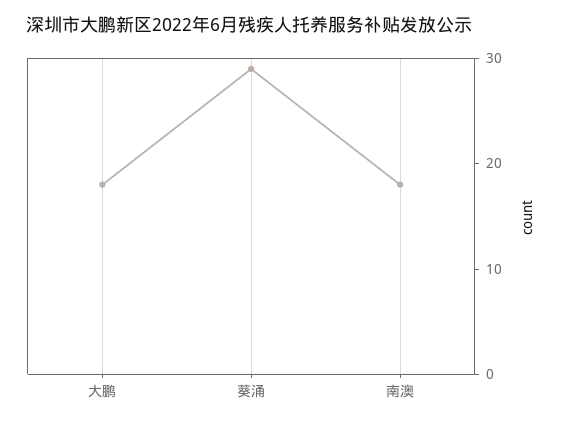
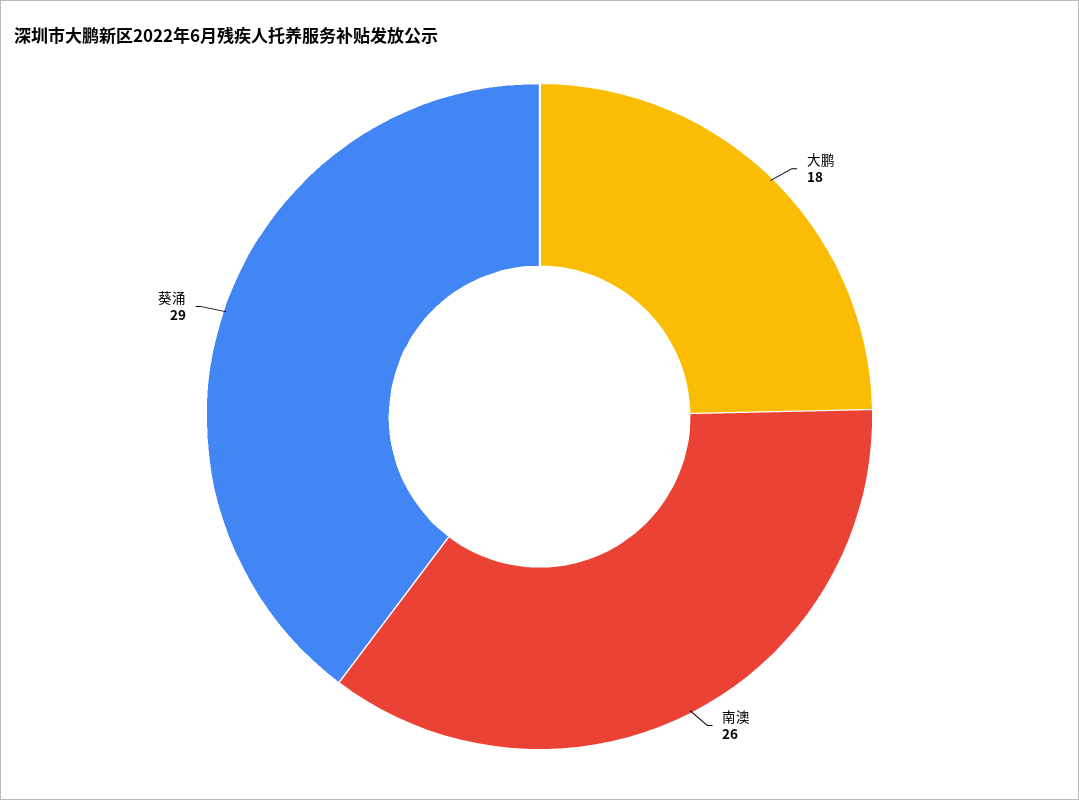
南澳: 18 -> 26

